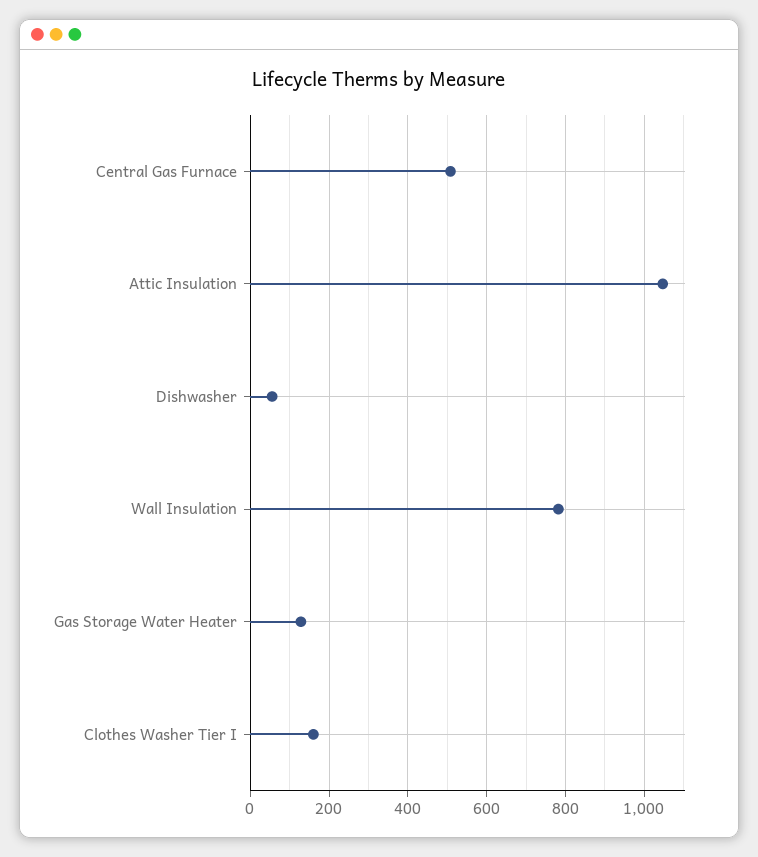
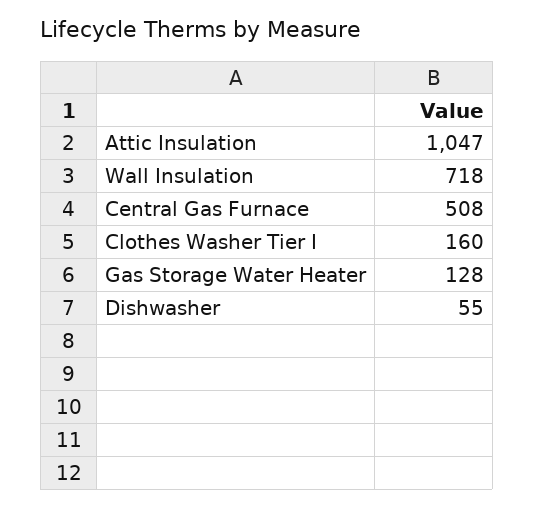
Wall Insulation: 780 -> 718

